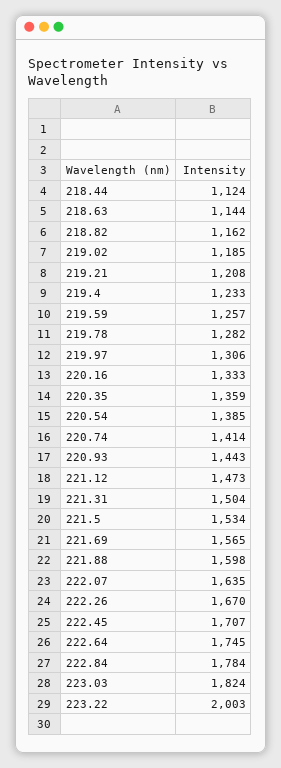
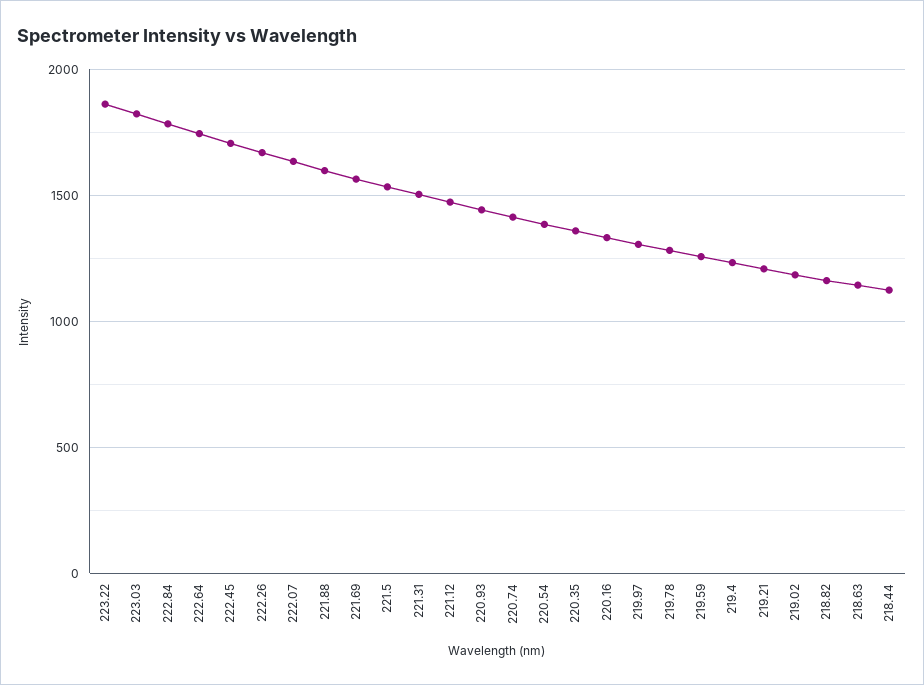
223.22: 2003 -> 1850

